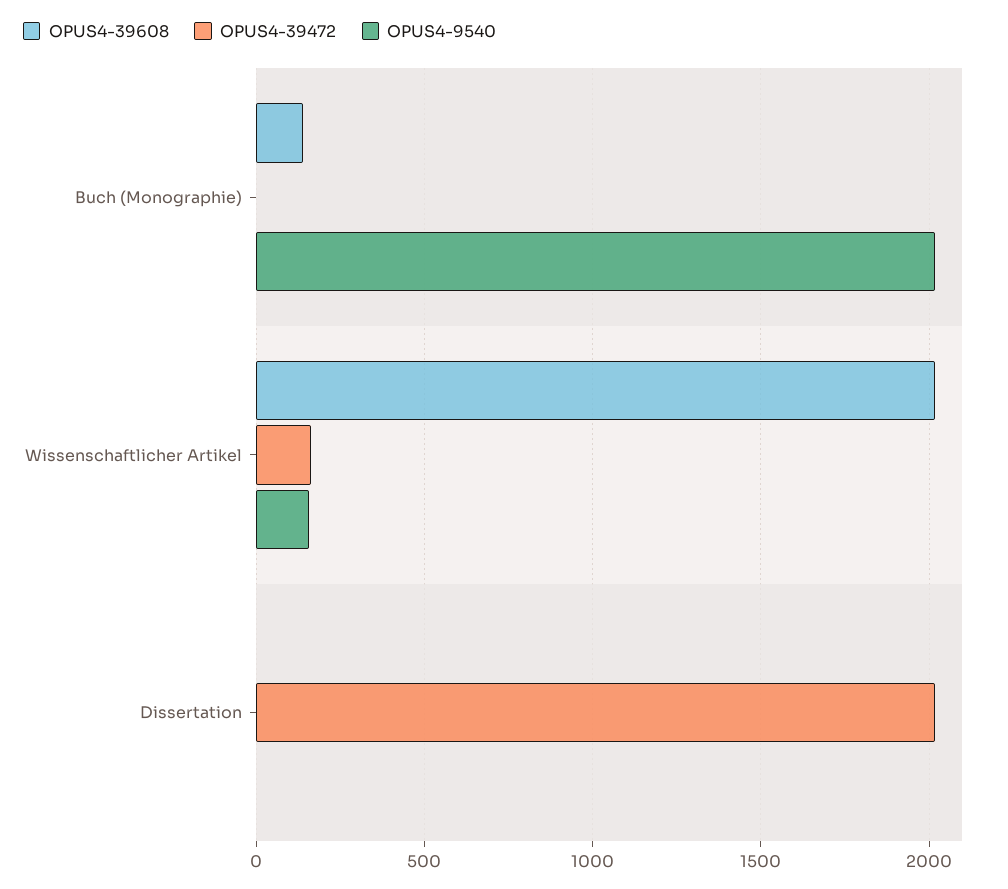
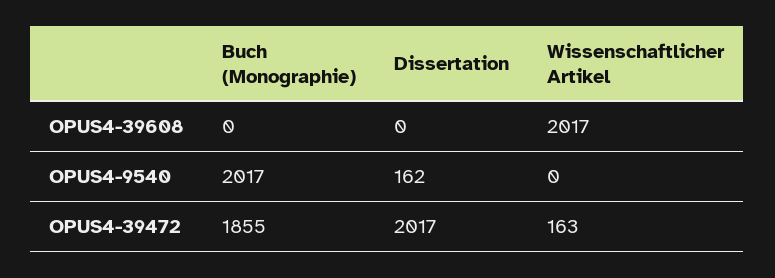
OPUS4-39608, Buch (Monographie): 150 -> 0
OPUS4-39472, Buch (Monographie): 0 -> 1855
OPUS4-9540, Wissenschaftlicher Artikel: 150 -> 0
OPUS4-9540, Dissertation: 0 -> 162

